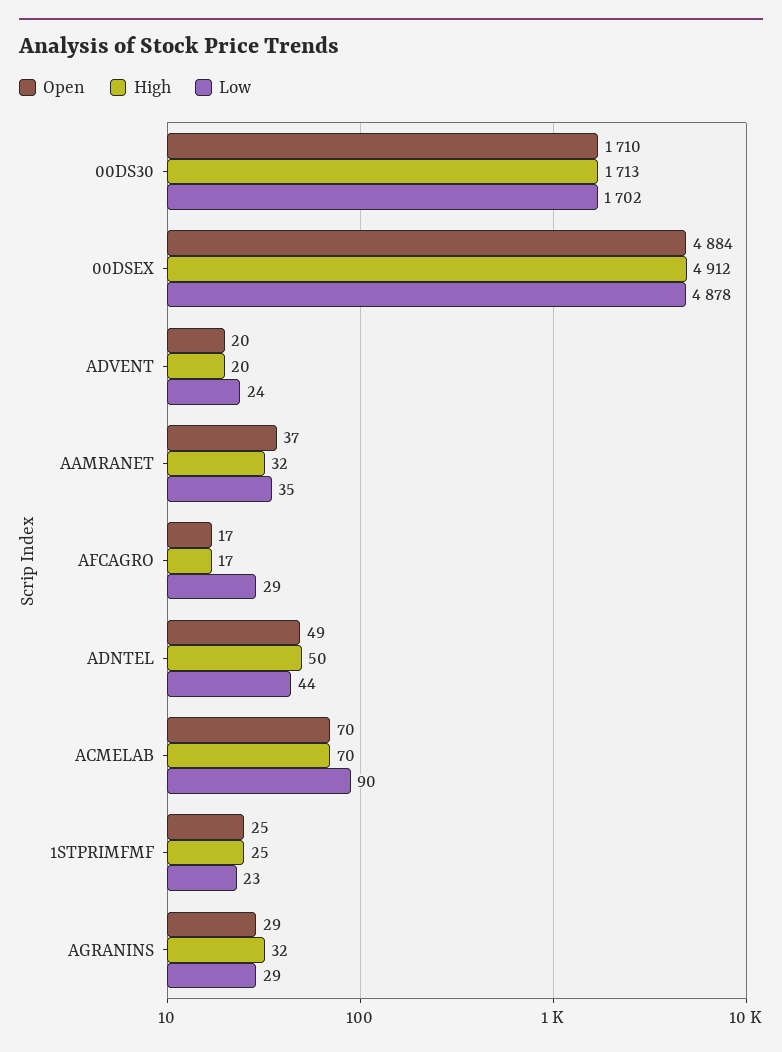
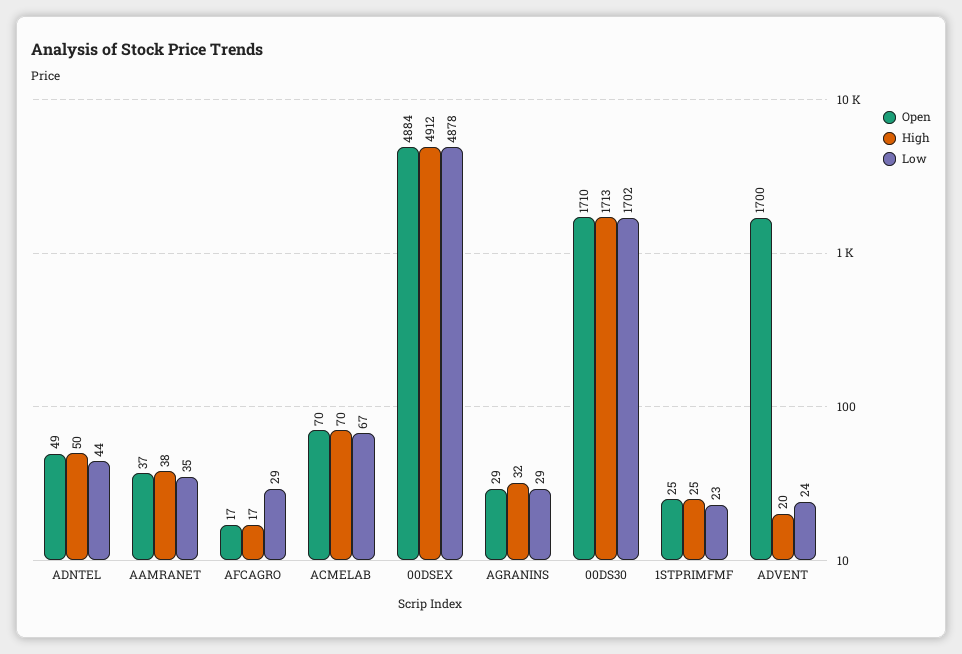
Open, ADVENT: 20 -> 1700
High, AAMRANET: 32 -> 38
Low, ACMELAB: 90 -> 67

